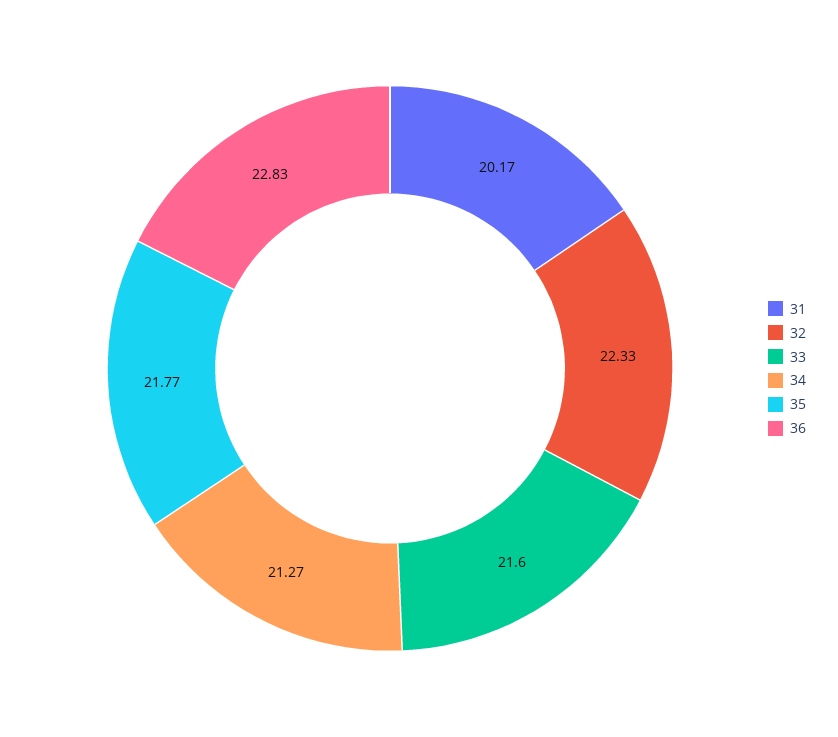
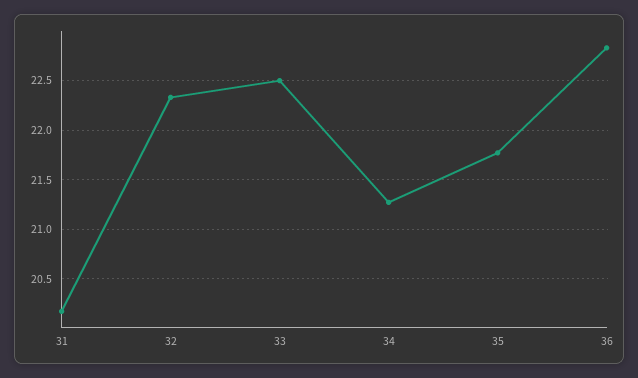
33: 21.6 -> 22.5

